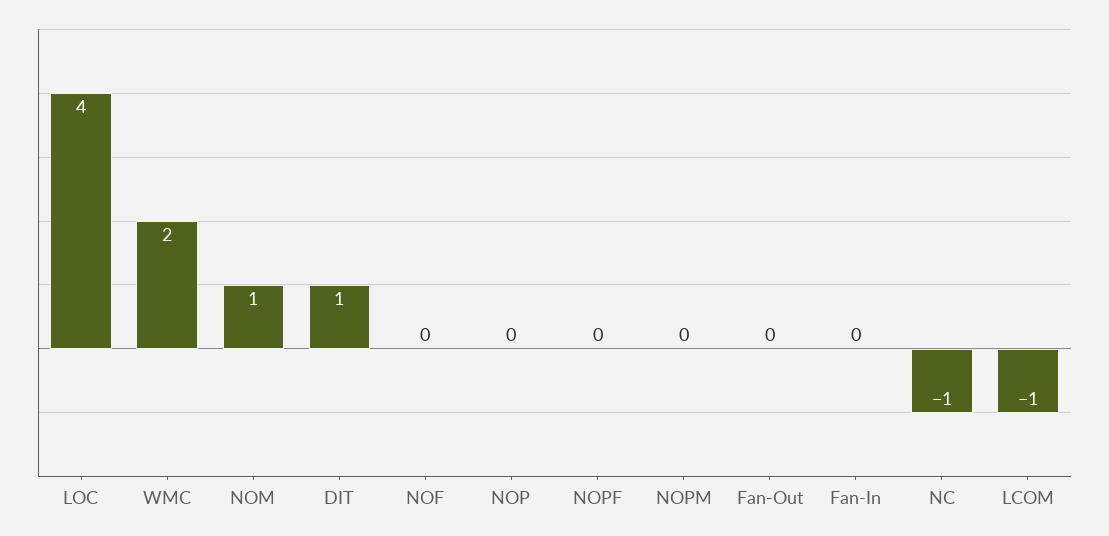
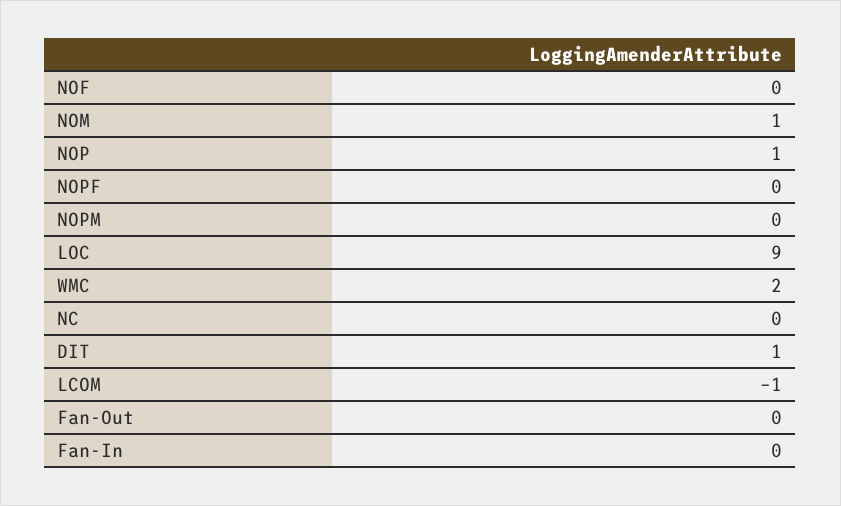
LOC: 4 -> 9
NOP: 0 -> 1
NC: -1 -> 0

